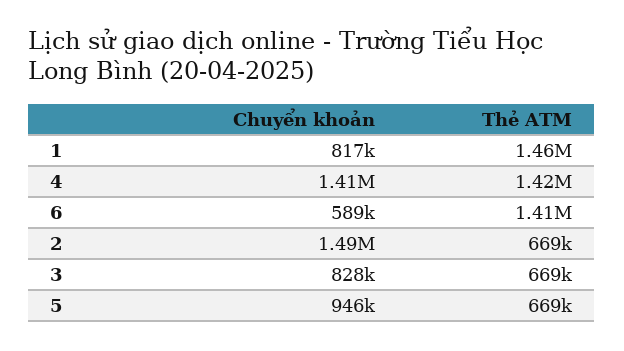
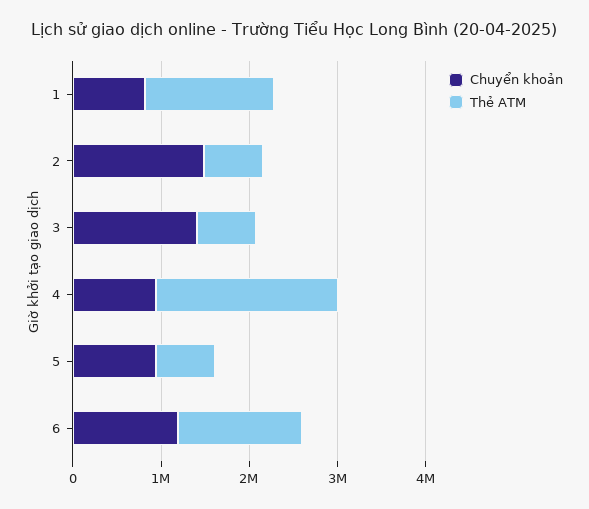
Chuyển khoản, 4: 1410000 -> 1000000
Thẻ ATM, 4: 1420000 -> 2000000
Chuyển khoản, 6: 589000 -> 1200000
Chuyển khoản, 3: 828000 -> 1400000

